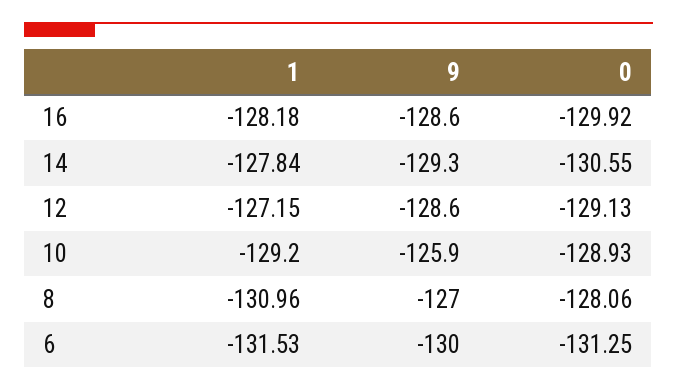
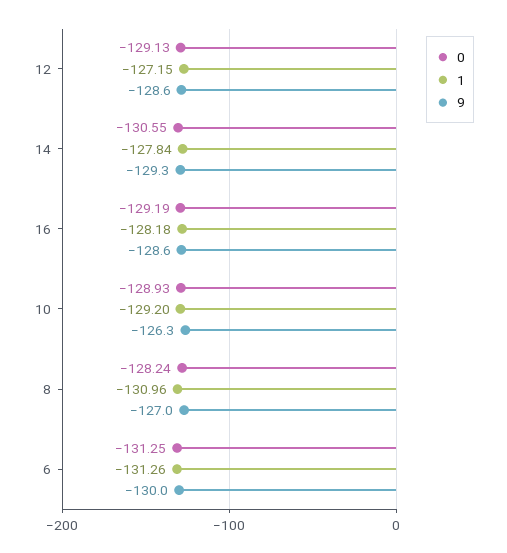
0, 16: -129.92 -> -129.19
9, 10: -125.9 -> -126.3
0, 8: -128.06 -> -128.24
1, 6: -131.53 -> -131.26

